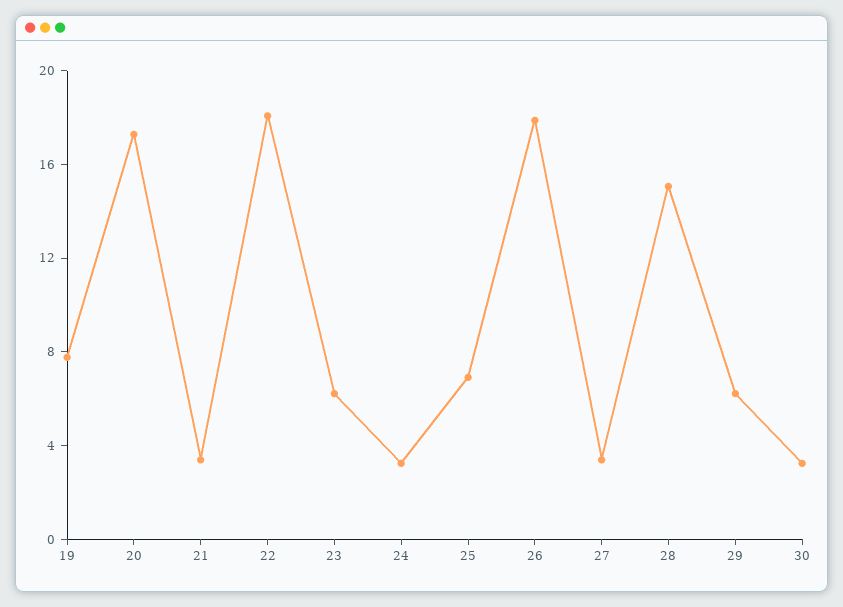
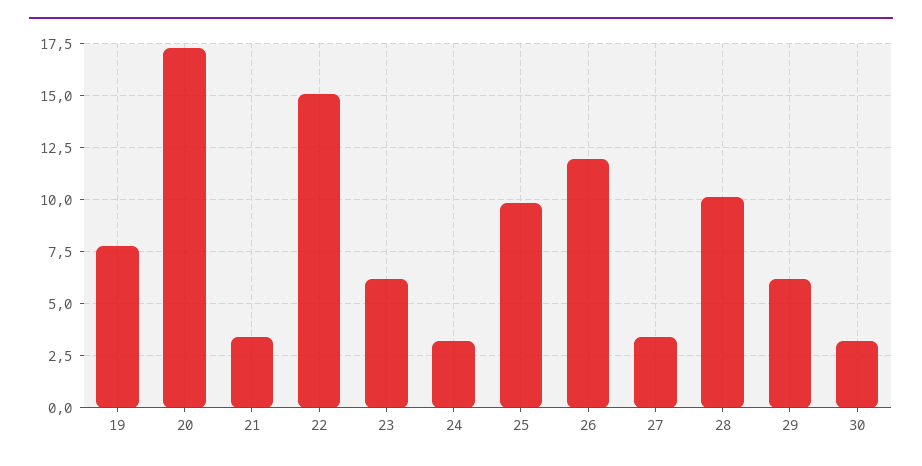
22: 18 -> 15
25: 7 -> 10
26: 18 -> 12
28: 15 -> 10

